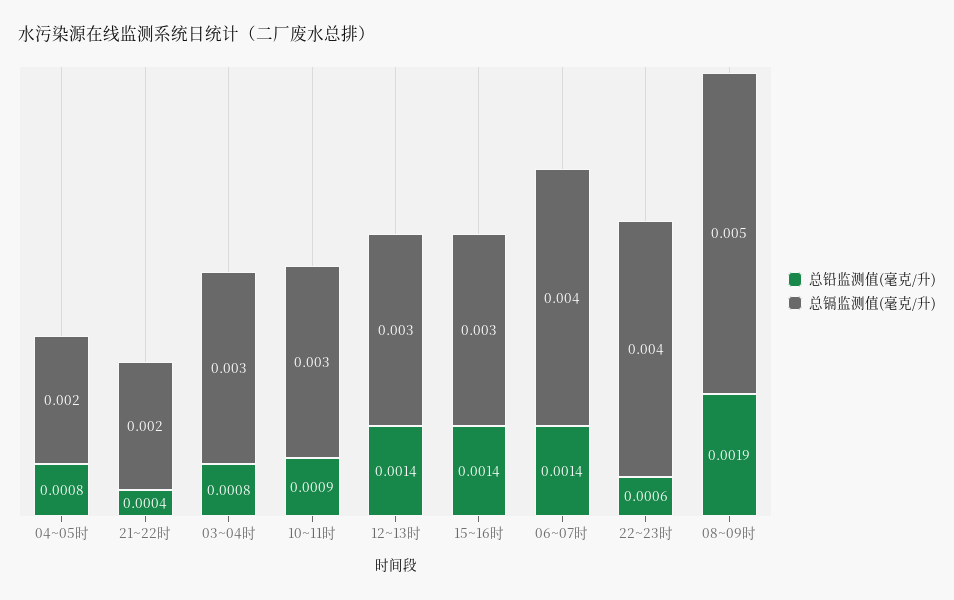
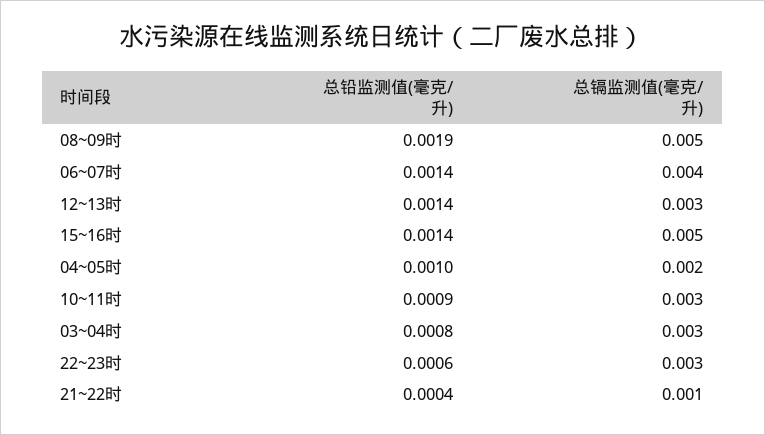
总铅监测值(毫克/升), 04~05时: 0.0008 -> 0.001
总镉监测值(毫克/升), 21~22时: 0.002 -> 0.001
总镉监测值(毫克/升), 15~16时: 0.003 -> 0.005
总镉监测值(毫克/升), 22~23时: 0.004 -> 0.003

